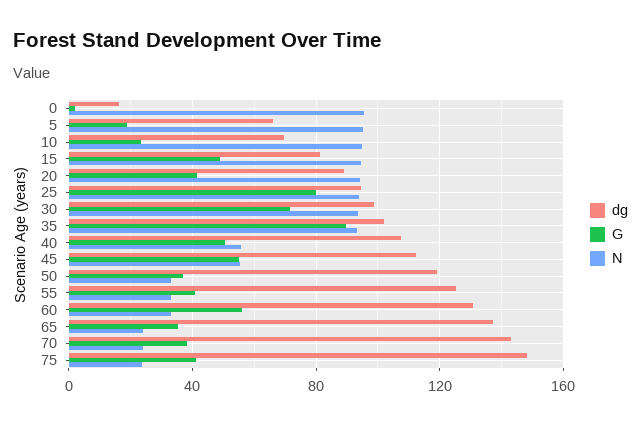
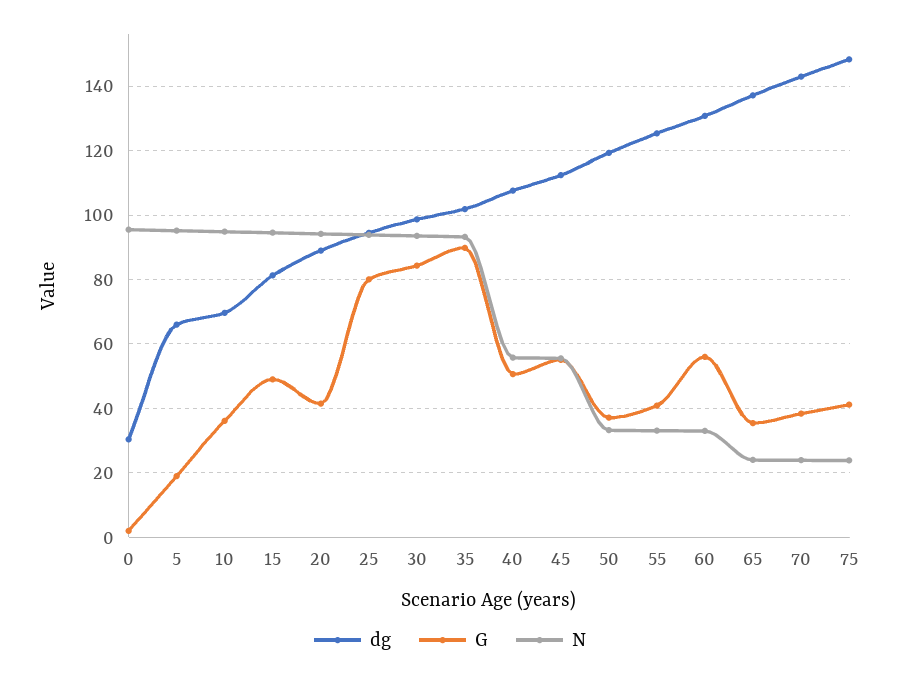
dg, 0: 15 -> 30
G, 10: 25 -> 36
G, 30: 70 -> 84

